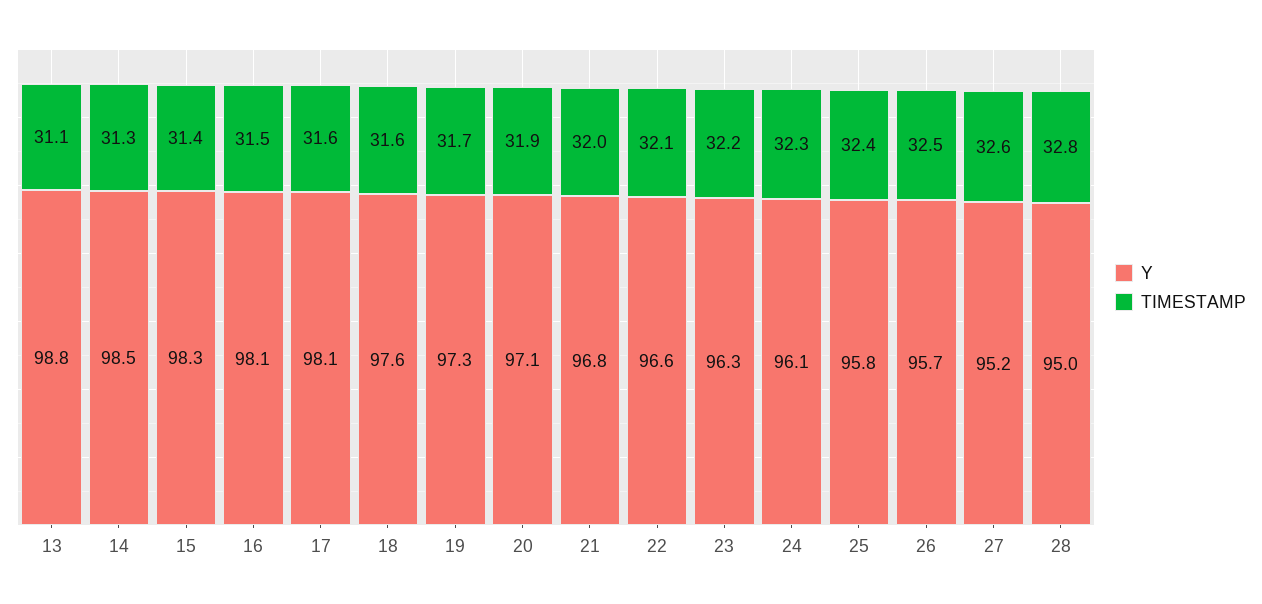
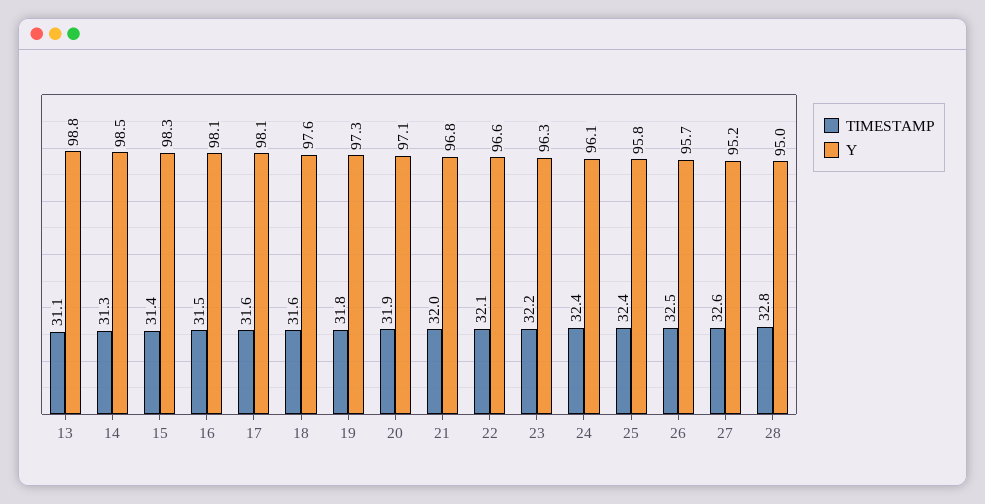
TIMESTAMP, 19: 31.7 -> 31.8
TIMESTAMP, 24: 32.3 -> 32.4

